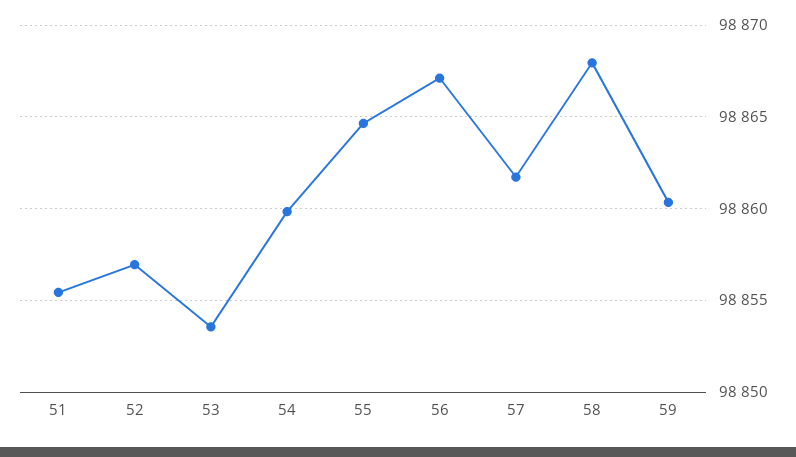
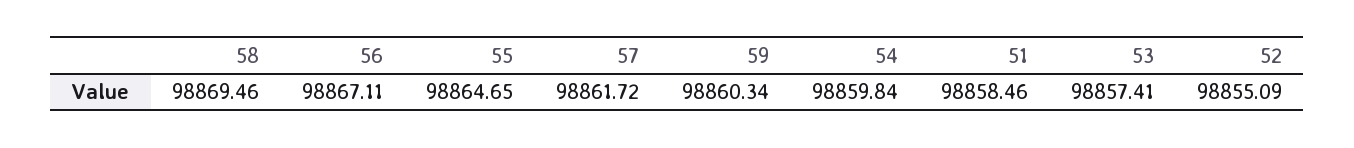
51: 98855.5 -> 98858.46
52: 98857 -> 98855.09
53: 98853.5 -> 98857.41
58: 98868 -> 98869.46

